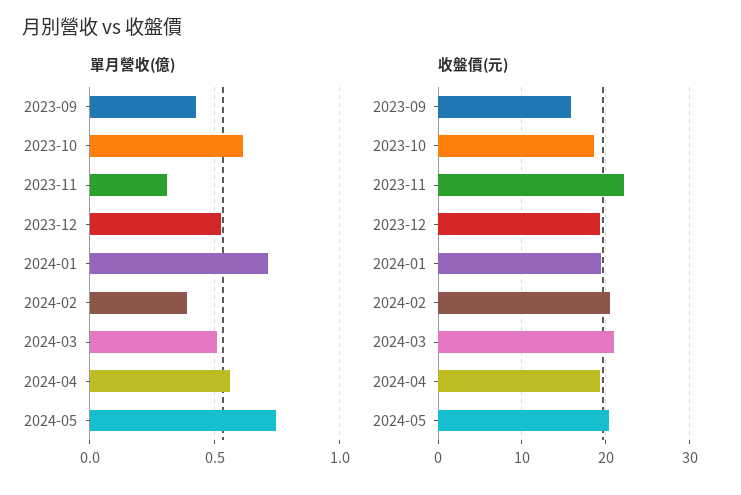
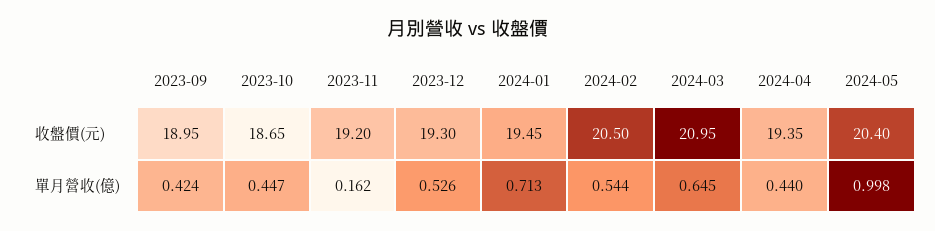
單月營收(億), 2023-10: 0.6 -> 0.447
單月營收(億), 2023-11: 0.3 -> 0.162
單月營收(億), 2024-02: 0.4 -> 0.544
單月營收(億), 2024-03: 0.5 -> 0.645
單月營收(億), 2024-04: 0.55 -> 0.44
單月營收(億), 2024-05: 0.75 -> 0.998
收盤價(元), 2023-09: 16 -> 18.95
收盤價(元), 2023-11: 22 -> 19.2

